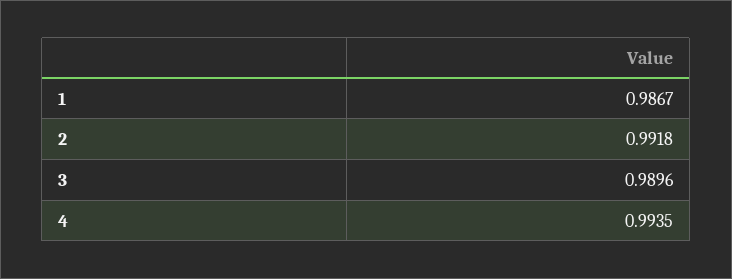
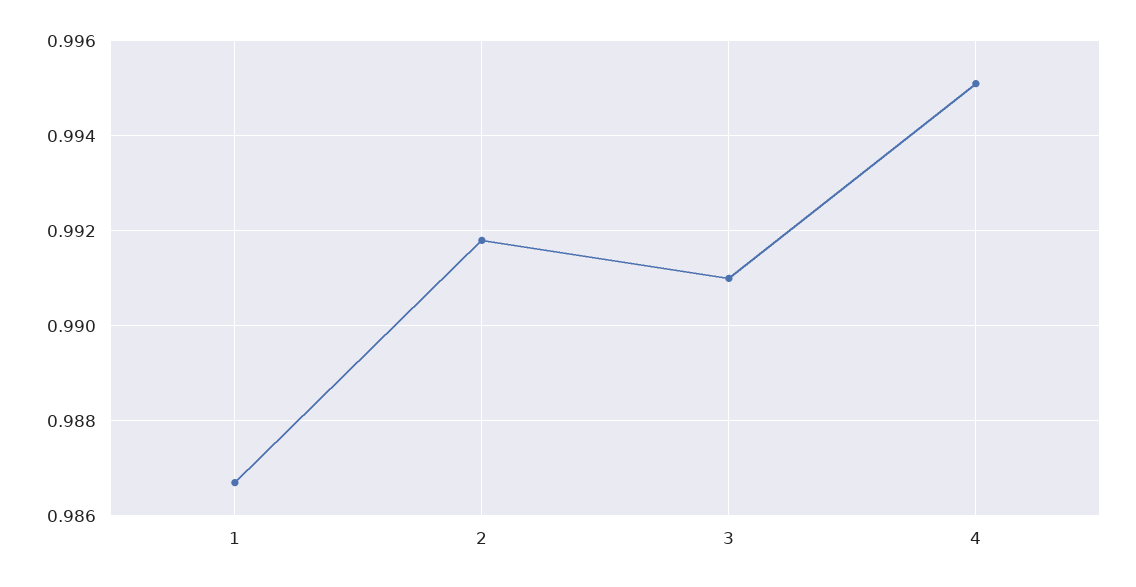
3: 0.9896 -> 0.991
4: 0.9935 -> 0.995

